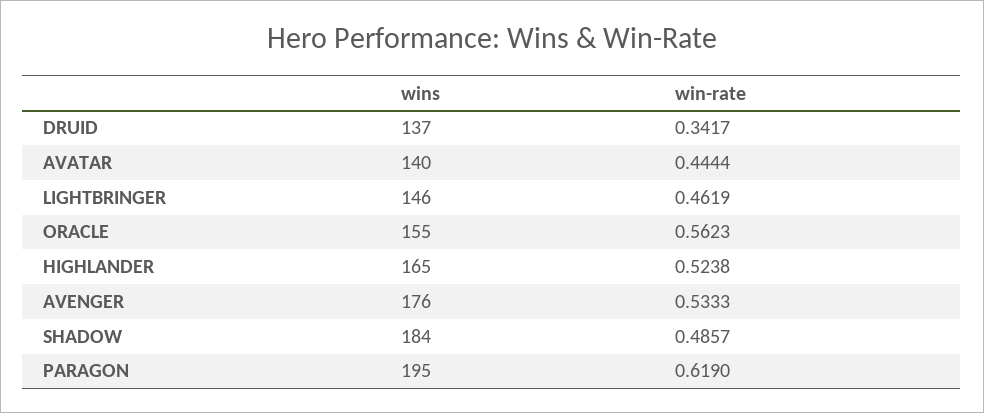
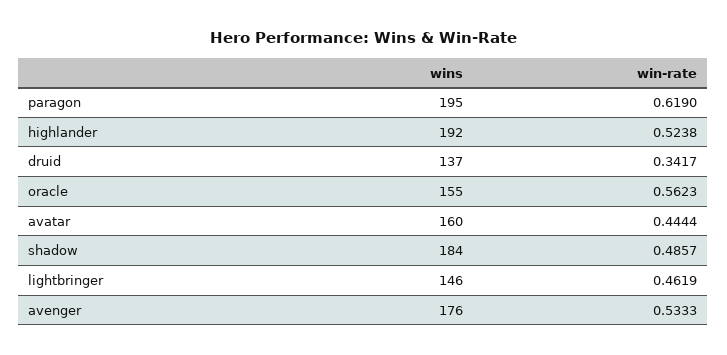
wins, AVATAR: 140 -> 160
wins, HIGHLANDER: 165 -> 192

